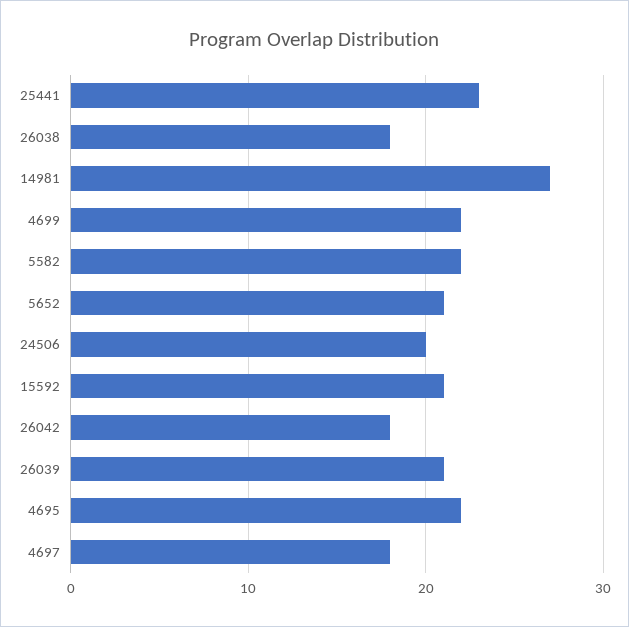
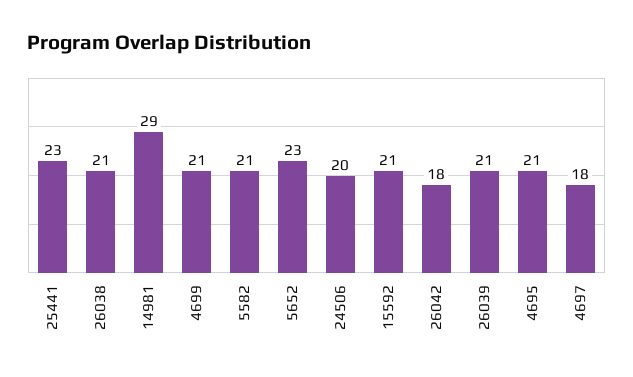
26038: 18 -> 21
14981: 27 -> 29
4699: 22 -> 21
5582: 22 -> 21
5652: 21 -> 23
4695: 22 -> 21

